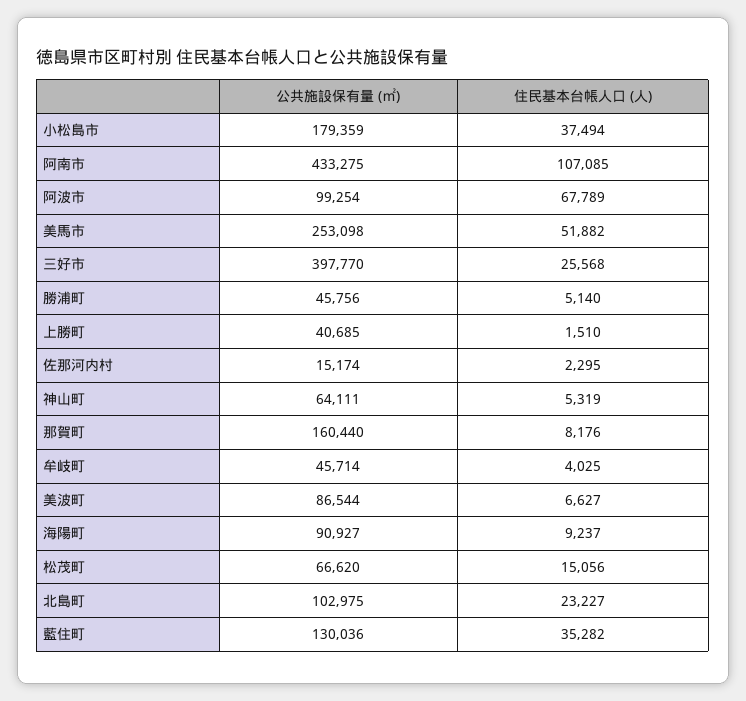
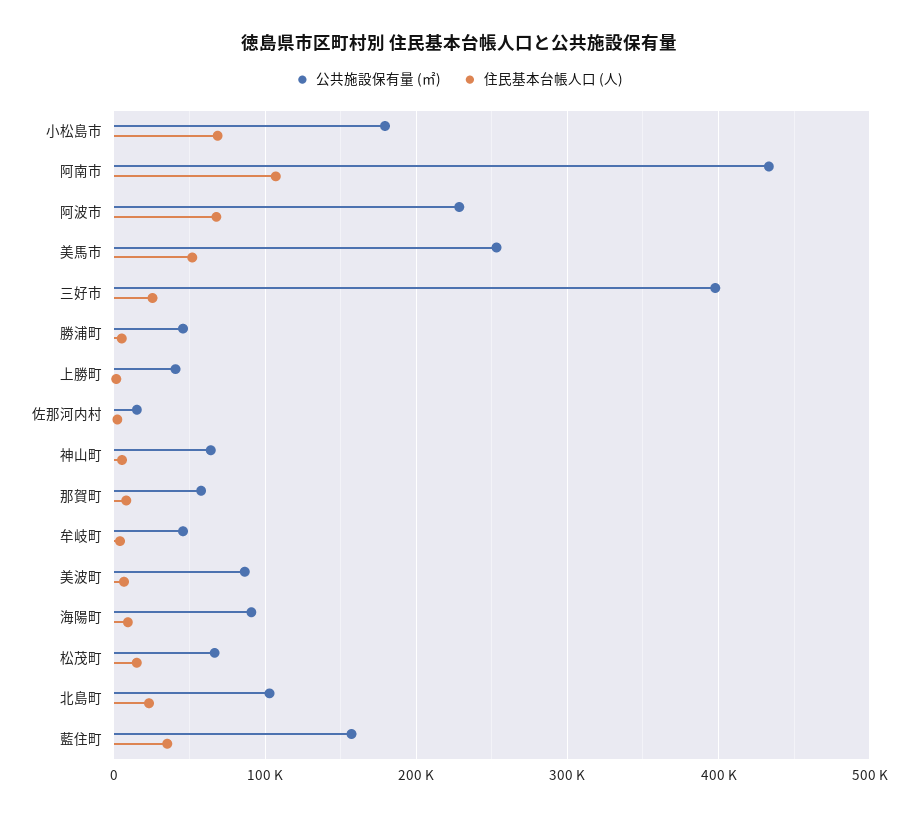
住民基本台帳人口 (人), 小松島市: 37494 -> 70000
公共施設保有量 (㎡), 阿波市: 99254 -> 230000
公共施設保有量 (㎡), 那賀町: 160440 -> 60000
公共施設保有量 (㎡), 藍住町: 130036 -> 160000

